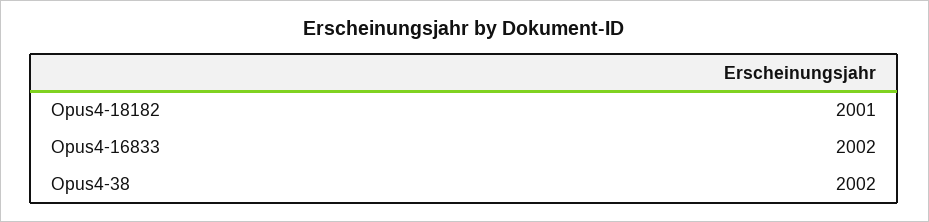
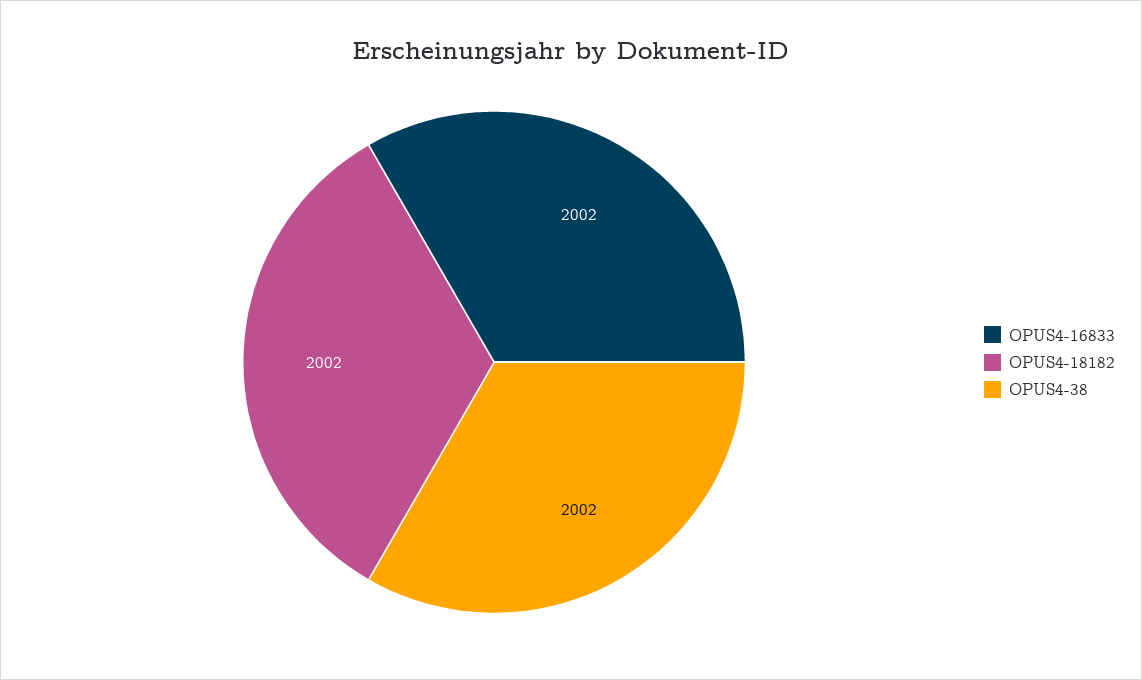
Opus4-18182: 2001 -> 2002

